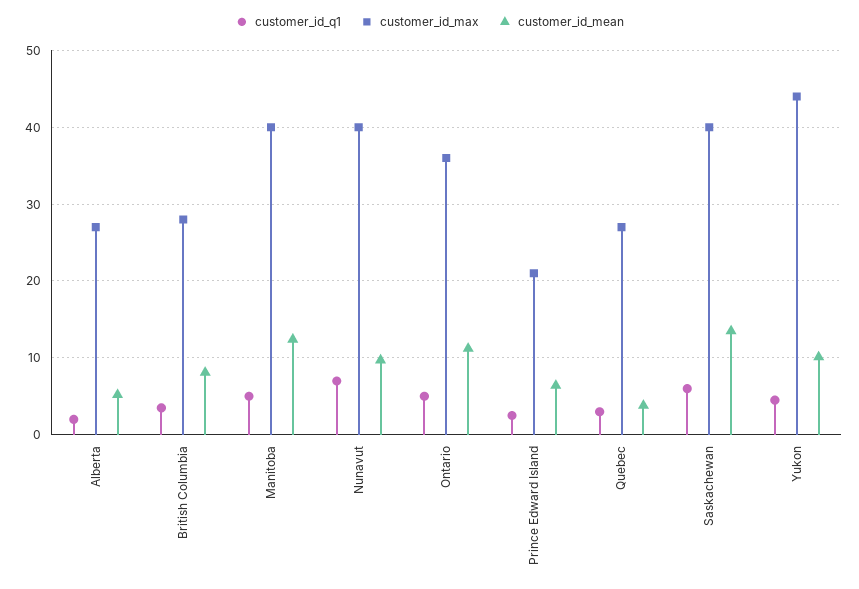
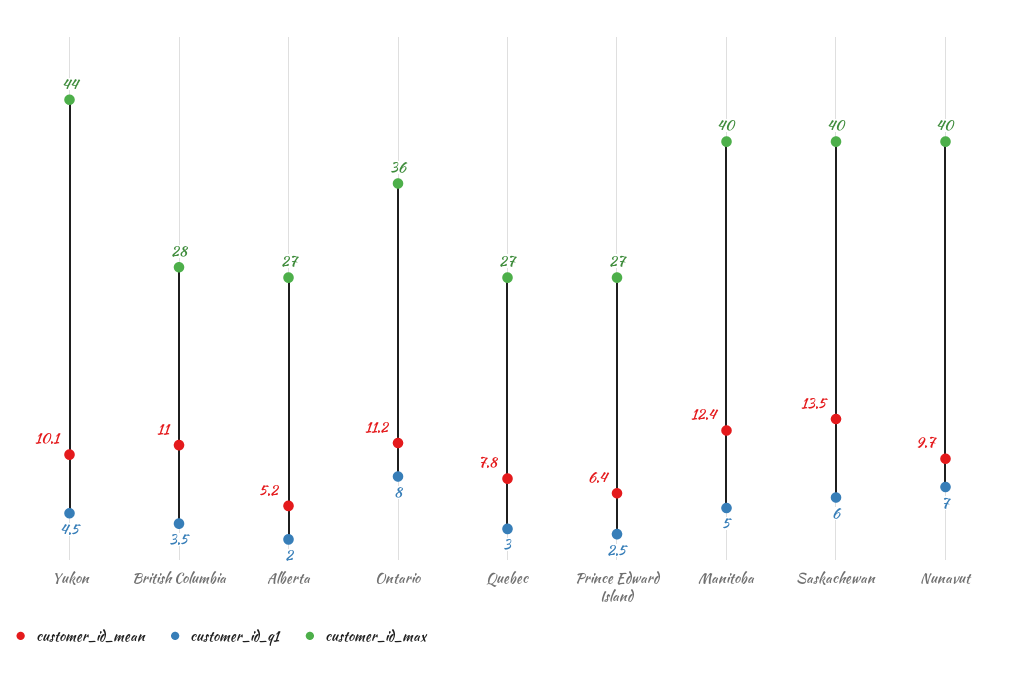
customer_id_mean, British Columbia: 8 -> 11
customer_id_q1, Ontario: 5 -> 8
customer_id_max, Prince Edward Island: 21 -> 27
customer_id_mean, Quebec: 4 -> 7.8

